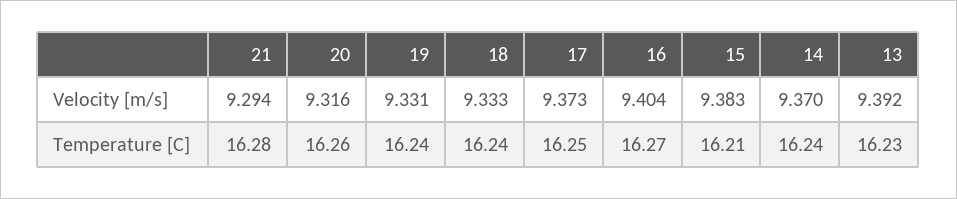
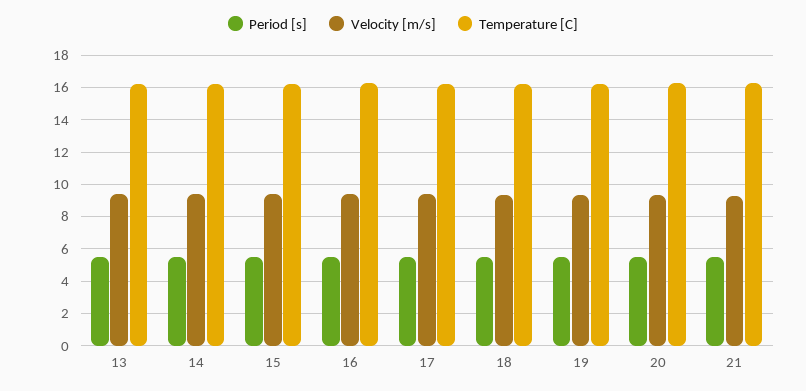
Period [s], 13: none -> 5.5
Period [s], 14: none -> 5.5
Period [s], 15: none -> 5.5
Period [s], 16: none -> 5.5
Period [s], 17: none -> 5.5
Period [s], 18: none -> 5.5
Period [s], 19: none -> 5.5
Period [s], 20: none -> 5.5
Period [s], 21: none -> 5.5

